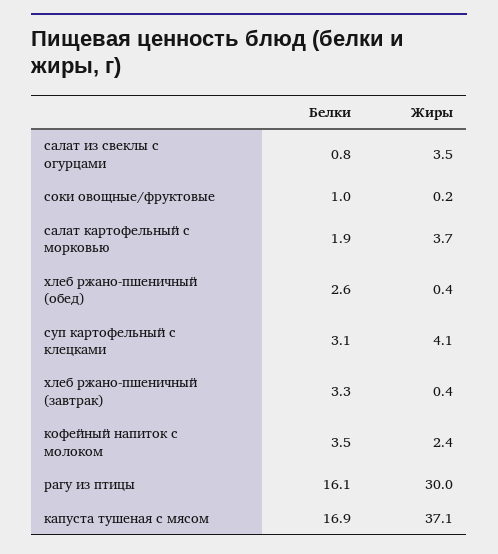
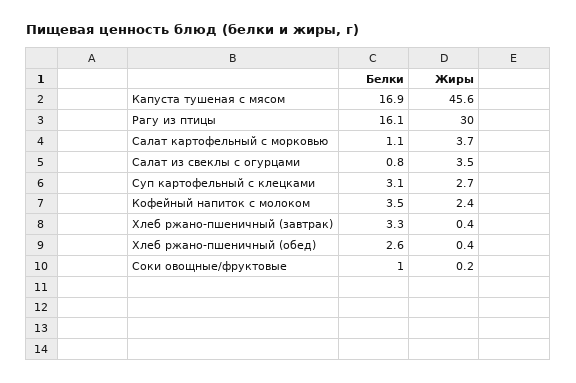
Белки, салат картофельный с морковью: 1.9 -> 1.1
Жиры, суп картофельный с клецками: 4.1 -> 2.7
Жиры, капуста тушеная с мясом: 37.1 -> 45.6

